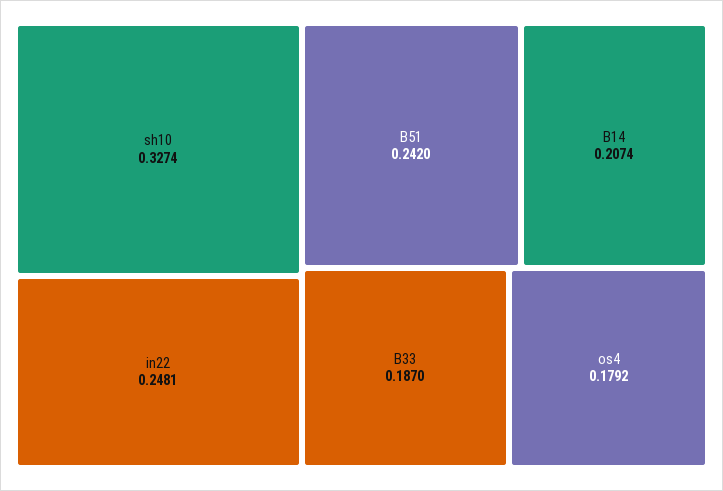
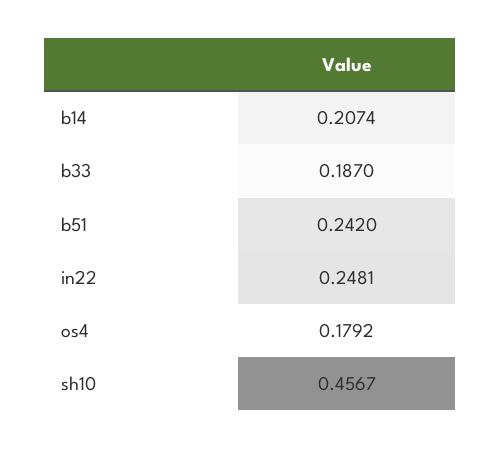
sh10: 0.3274 -> 0.4567

